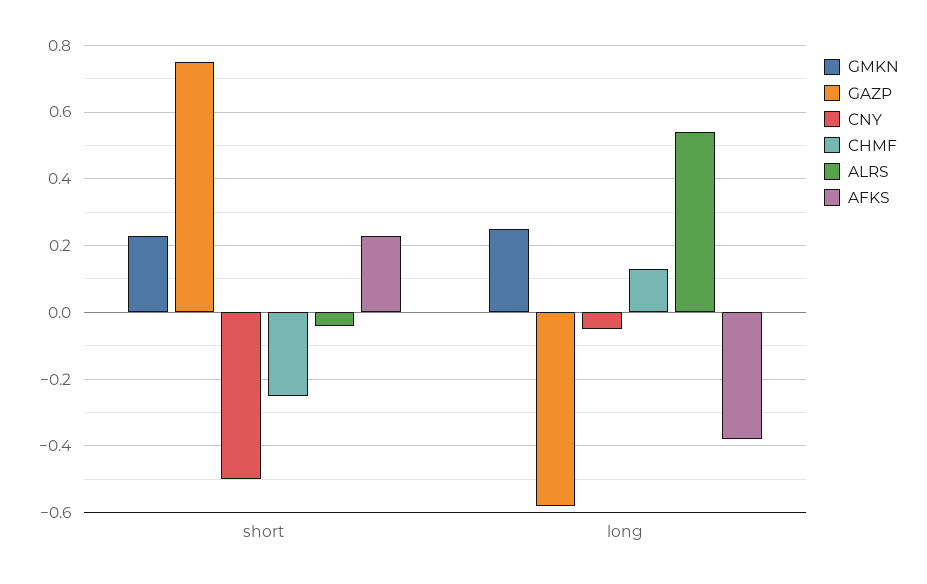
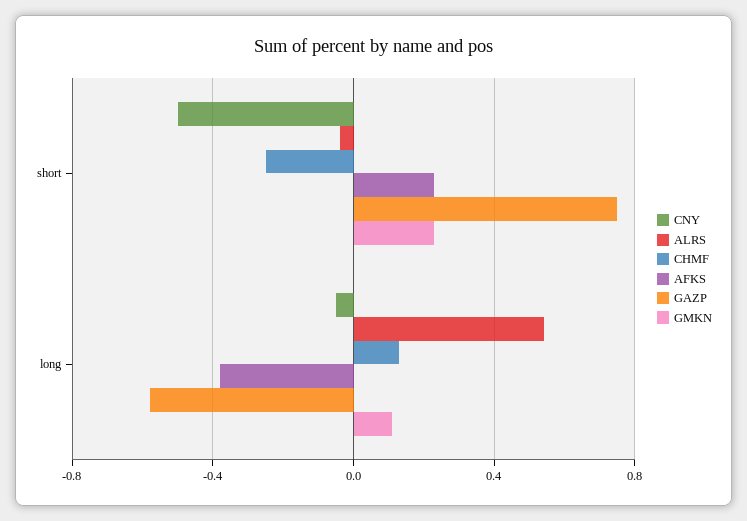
GMKN, long: 0.25 -> 0.1

